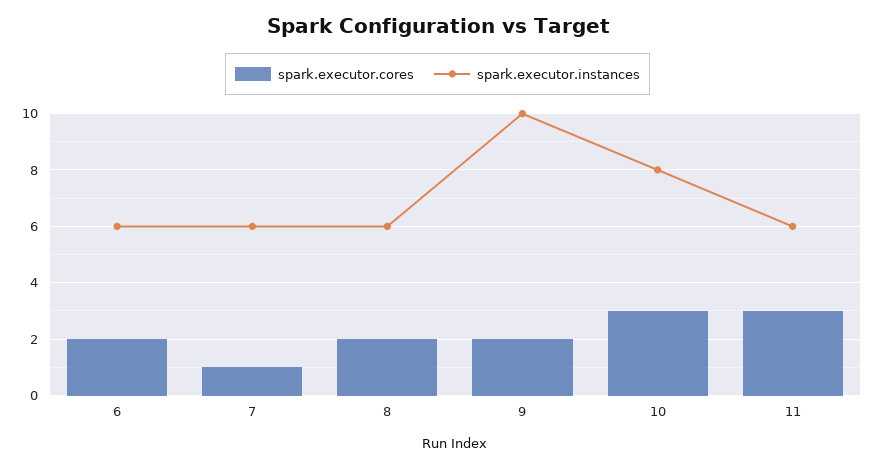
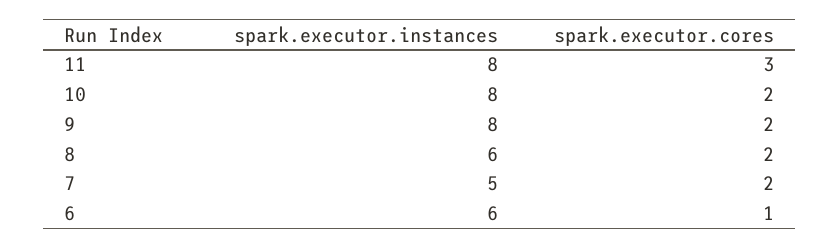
spark.executor.cores, 6: 2 -> 1
spark.executor.cores, 7: 1 -> 2
spark.executor.instances, 7: 6 -> 5
spark.executor.instances, 9: 10 -> 8
spark.executor.cores, 10: 3 -> 2
spark.executor.instances, 11: 6 -> 8

